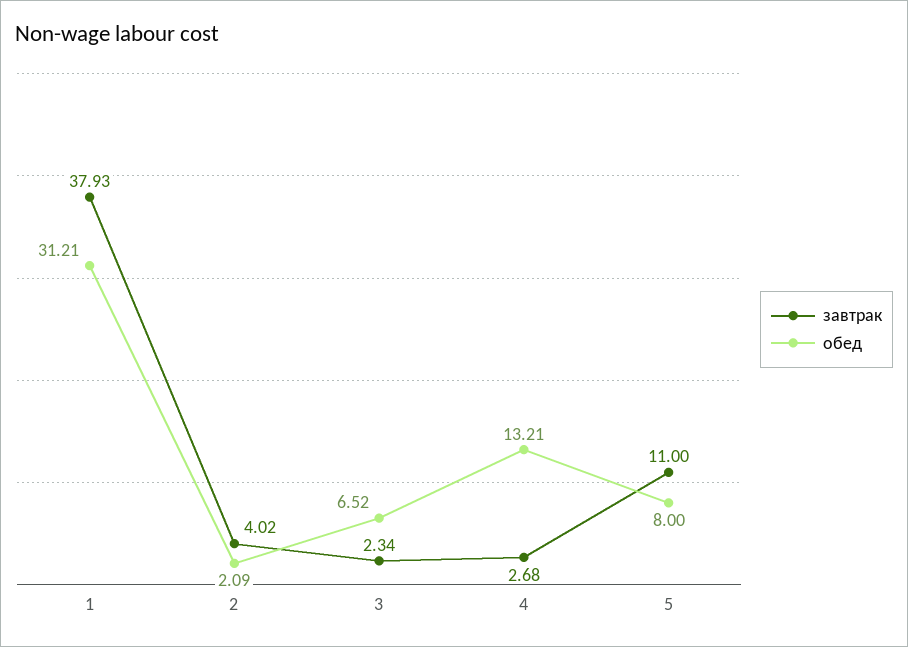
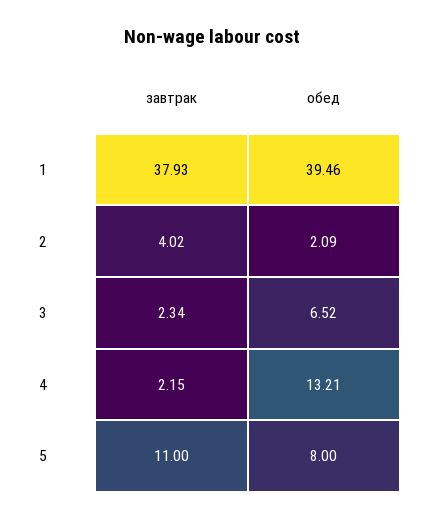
обед, 1: 31.21 -> 39.46
завтрак, 4: 2.68 -> 2.15

